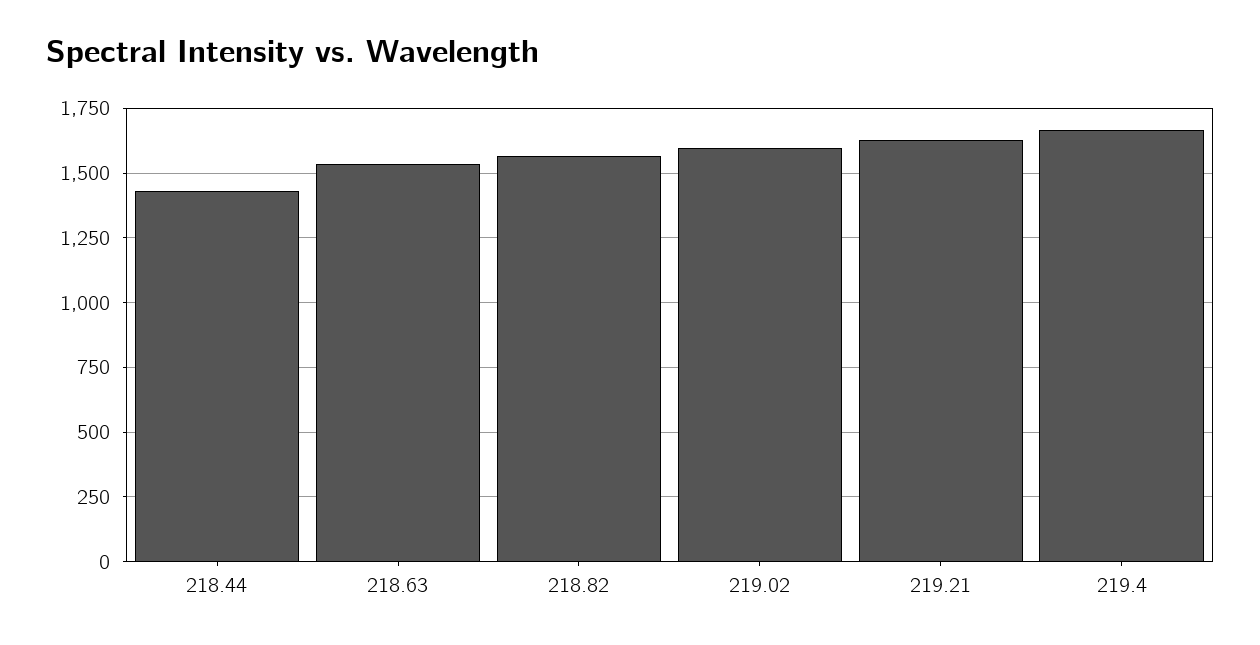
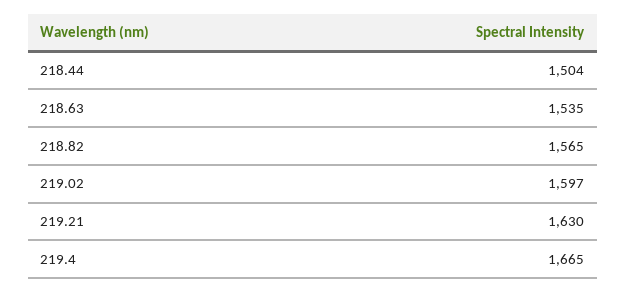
218.44: 1425 -> 1504

